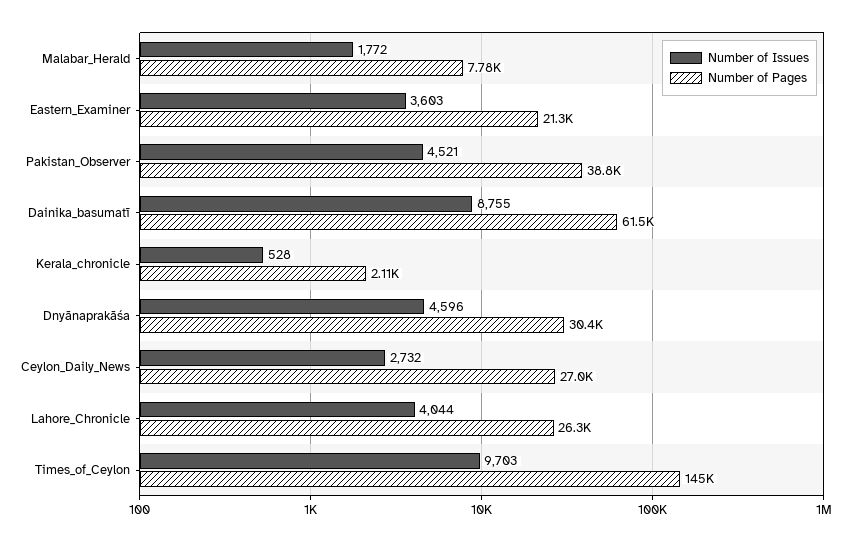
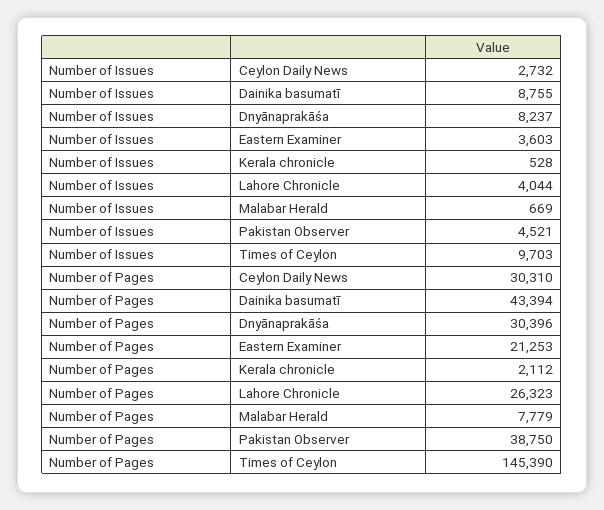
Number of Issues, Malabar_Herald: 1772 -> 669
Number of Pages, Dainika_basumatī: 61500 -> 43394
Number of Issues, Dnyānaprakāśa: 4596 -> 8237
Number of Pages, Ceylon_Daily_News: 27000 -> 30310

